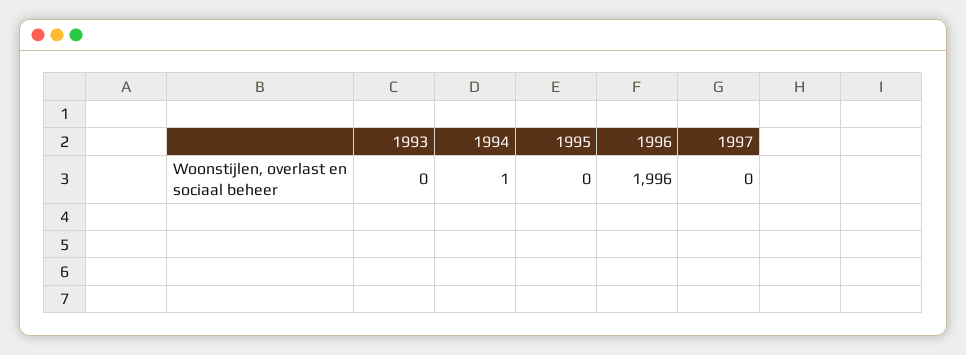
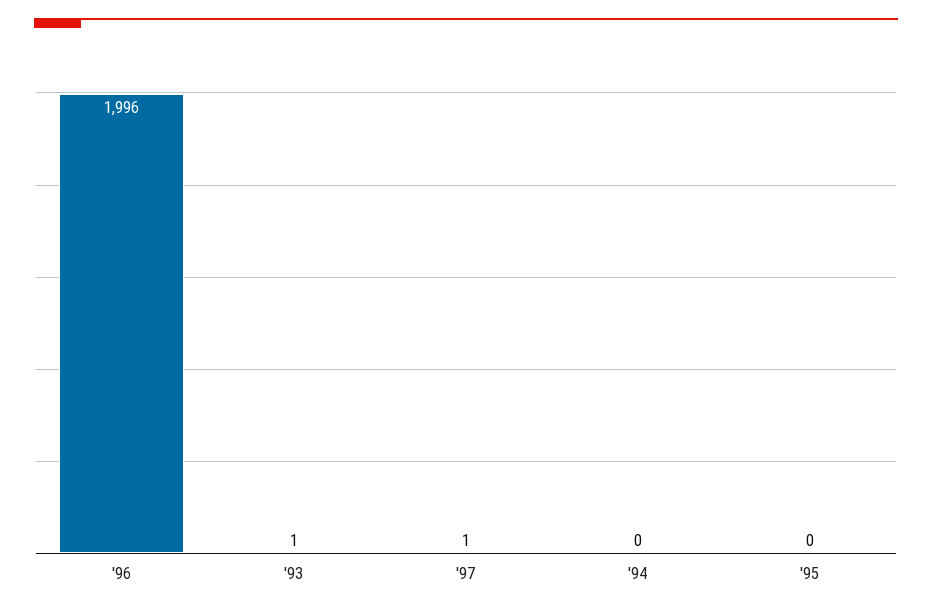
1993: 0 -> 1
1994: 1 -> 0
1997: 0 -> 1

